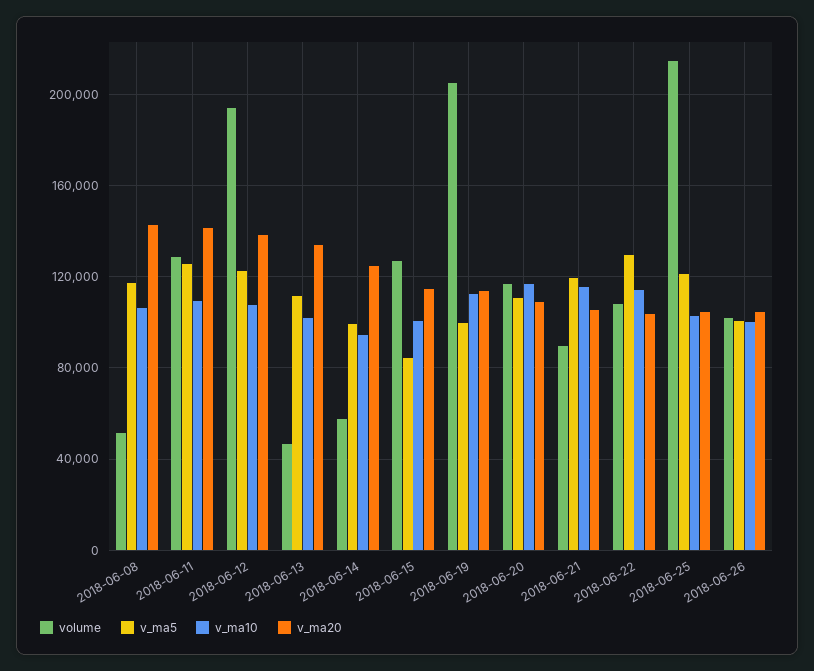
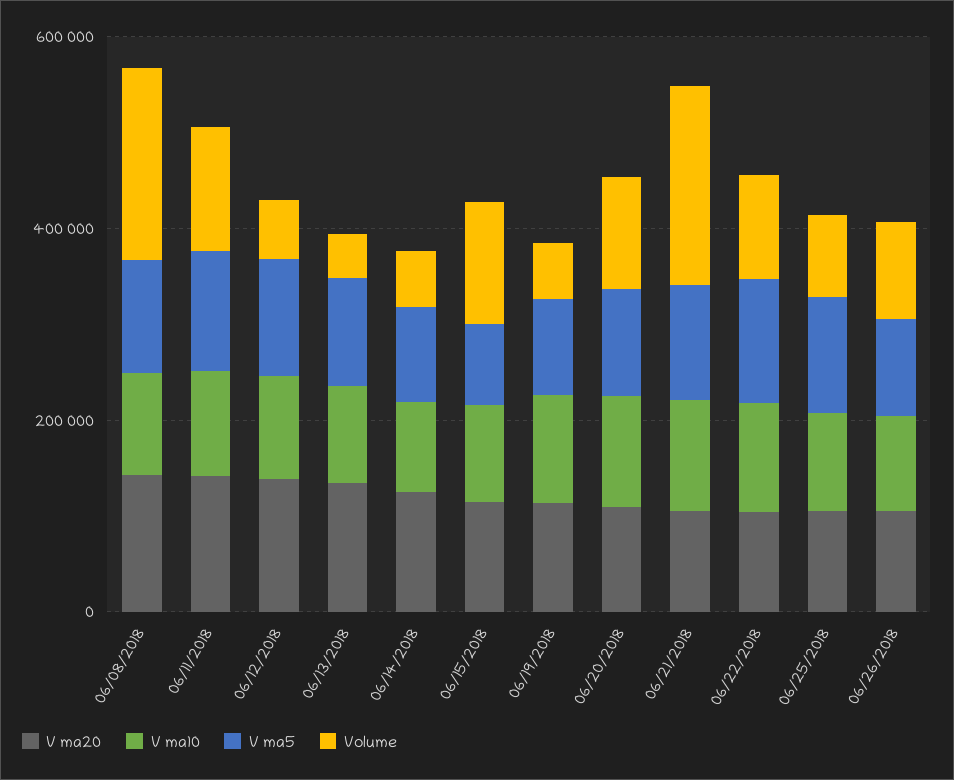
volume, 2018-06-08: 50000 -> 200000
volume, 2018-06-12: 195000 -> 50000
volume, 2018-06-19: 205000 -> 50000
volume, 2018-06-21: 90000 -> 200000
volume, 2018-06-25: 215000 -> 100000

